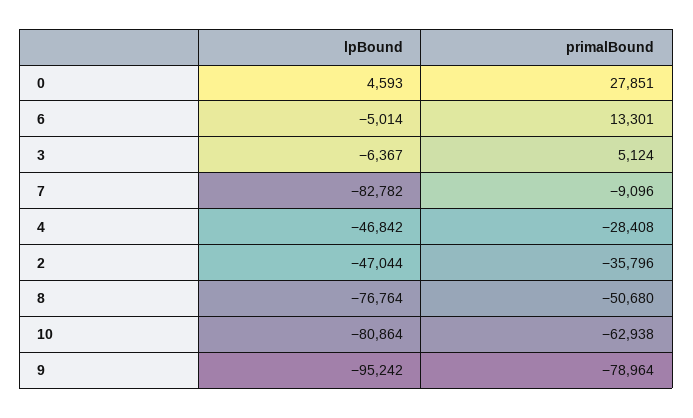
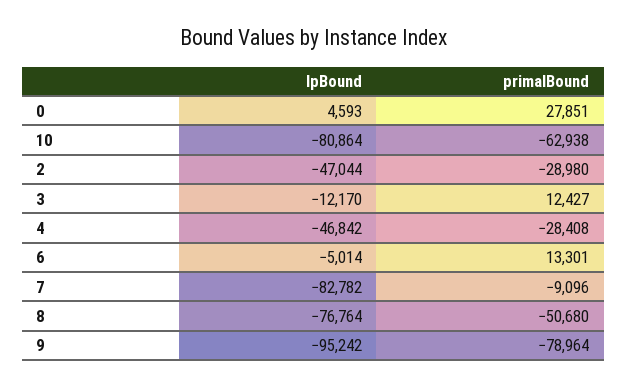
lpBound, 3: -6367 -> -12170
primalBound, 3: 5124 -> 12427
primalBound, 2: -35796 -> -28980

